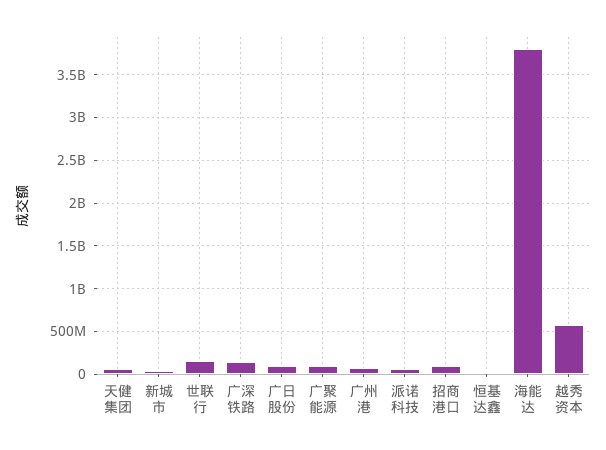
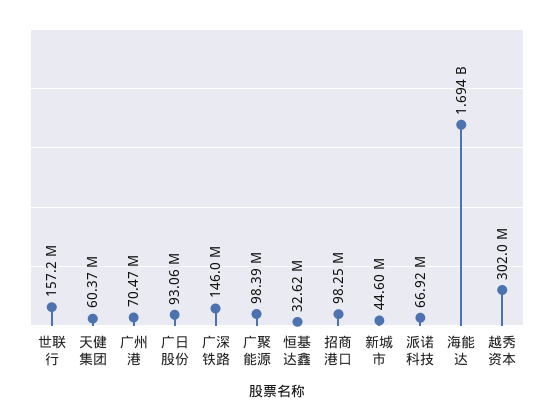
海能达: 3800000000 -> 1694000000
越秀资本: 600000000 -> 302000000

